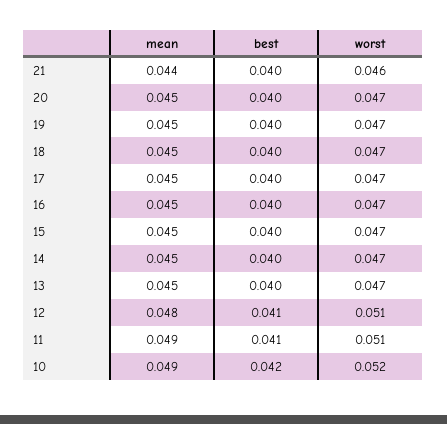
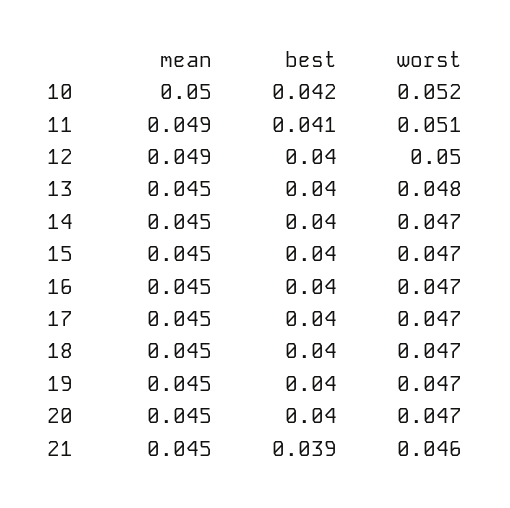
mean, 21: 0.044 -> 0.045
best, 21: 0.04 -> 0.039
worst, 13: 0.047 -> 0.048
mean, 12: 0.048 -> 0.049
best, 12: 0.041 -> 0.04
worst, 12: 0.051 -> 0.05
mean, 10: 0.049 -> 0.05

